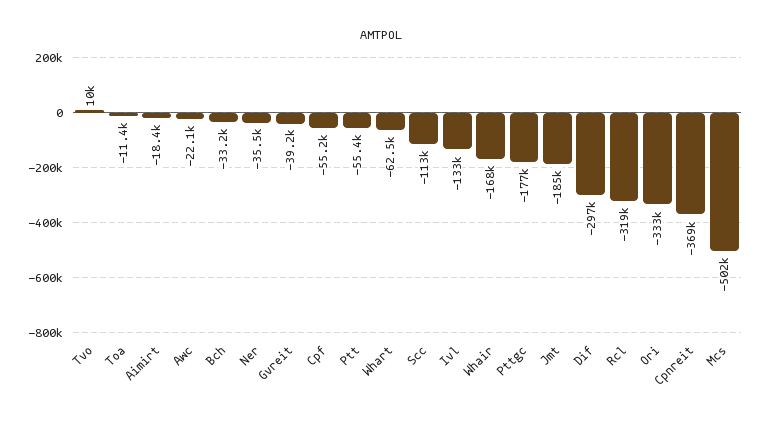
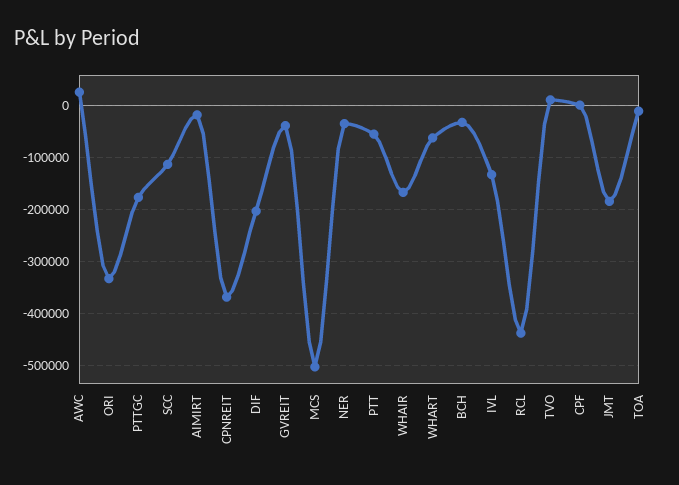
Awc: -22100 -> 20000
Cpf: -55200 -> 0
Dif: -297000 -> -200000
Rcl: -319000 -> -440000

